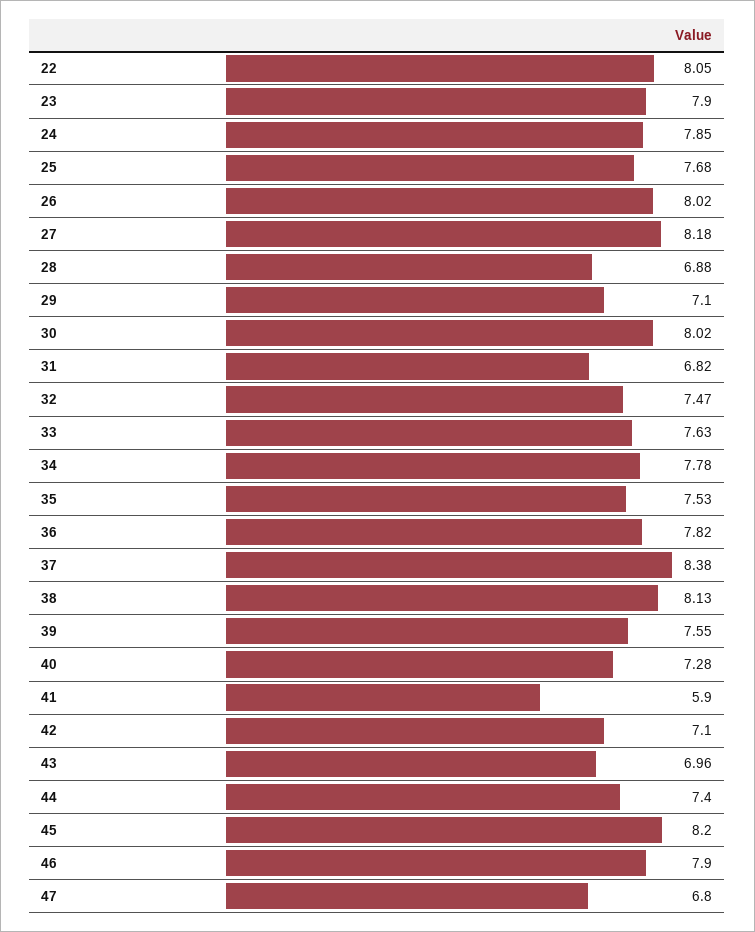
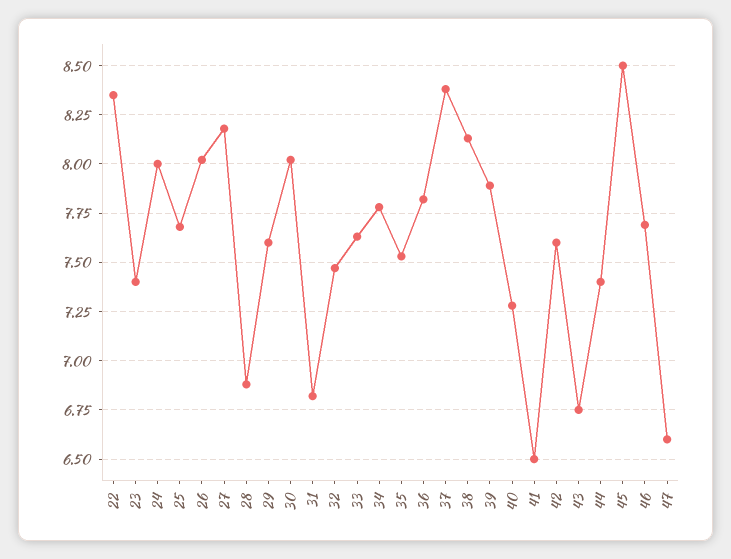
22: 8.05 -> 8.35
23: 7.9 -> 7.4
24: 7.85 -> 8
29: 7.1 -> 7.6
39: 7.55 -> 7.9
41: 5.9 -> 6.5
42: 7.1 -> 7.6
43: 6.96 -> 6.75
45: 8.2 -> 8.5
46: 7.9 -> 7.7
47: 6.8 -> 6.6

